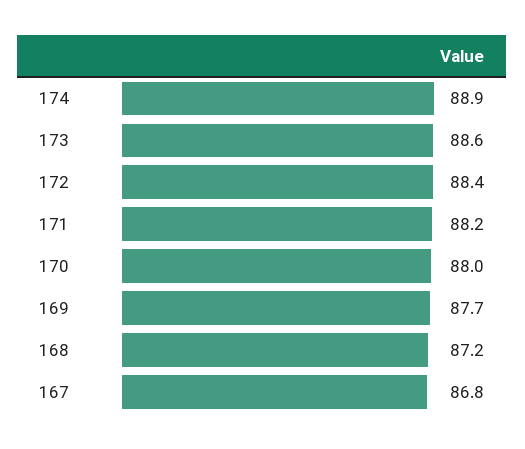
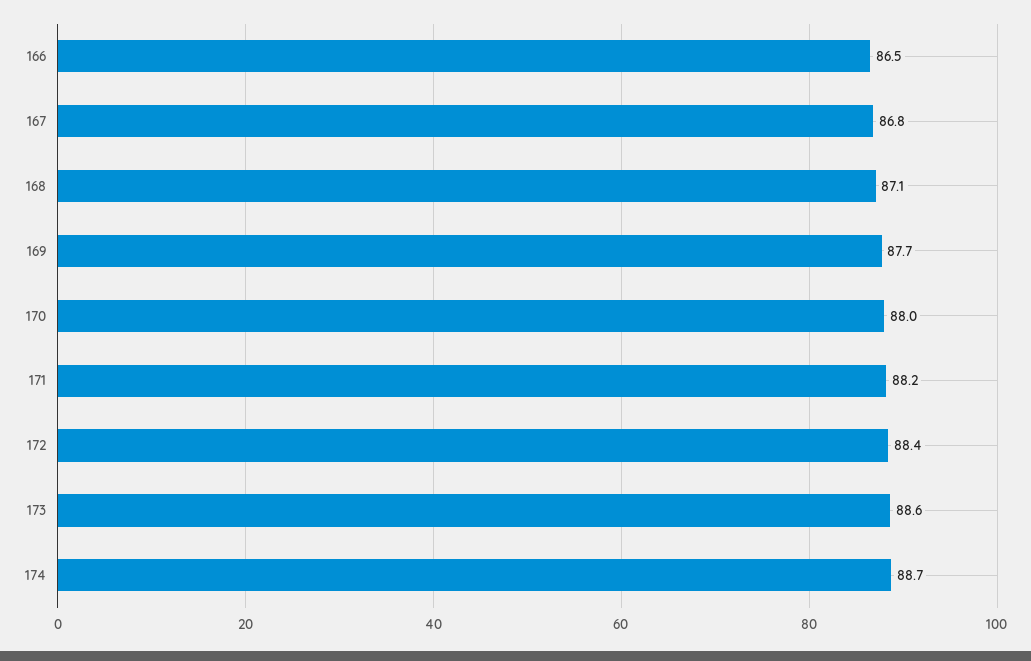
174: 88.9 -> 88.7
168: 87.2 -> 87.1
166: none -> 86.5

